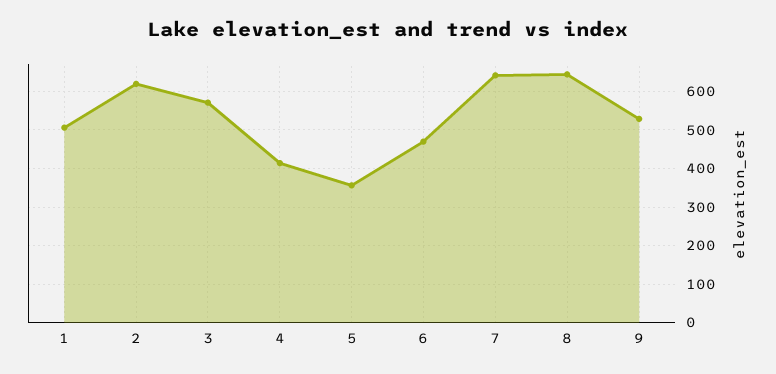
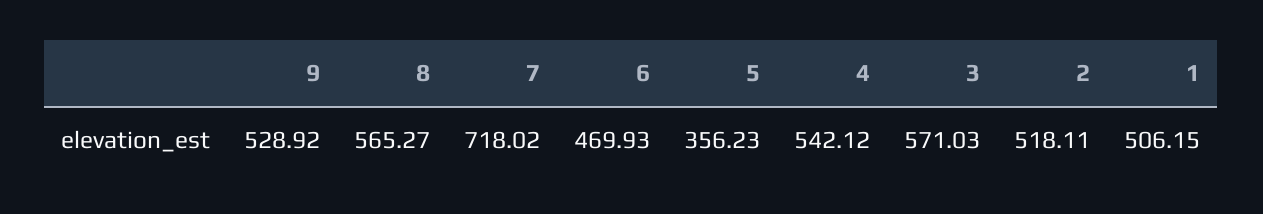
2: 620 -> 518.11
4: 420 -> 542.12
7: 640 -> 718.02
8: 640 -> 565.27

